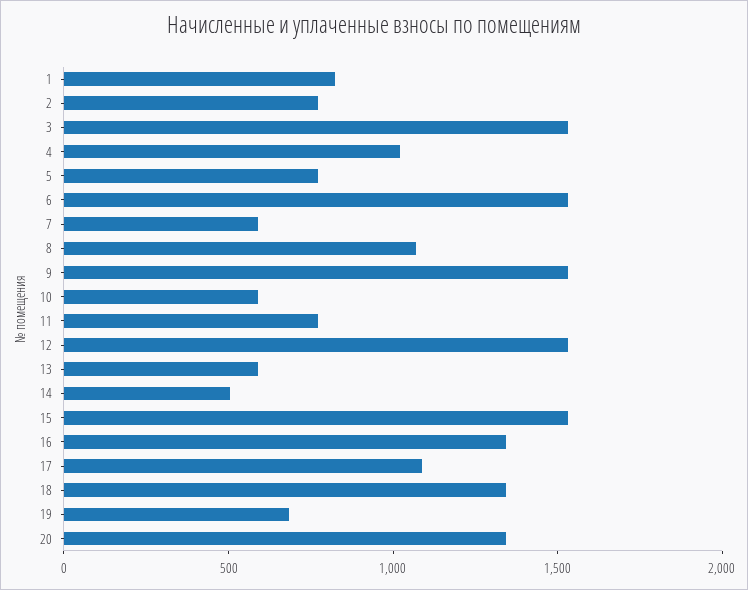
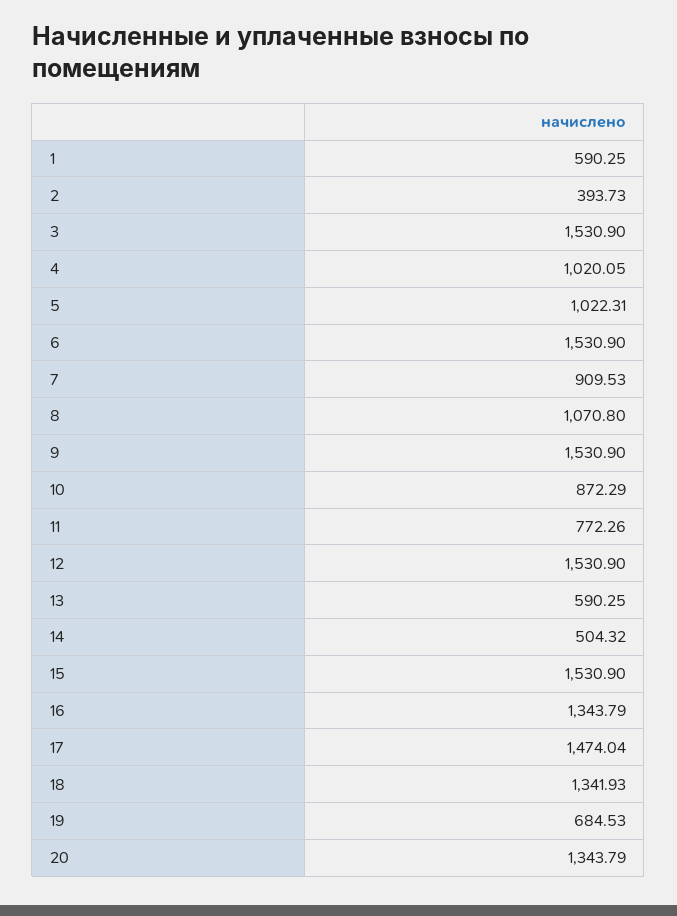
1: 800 -> 590.25
2: 800 -> 393.73
5: 800 -> 1022.31
7: 600 -> 909.53
10: 600 -> 872.29
17: 1100 -> 1474.04

